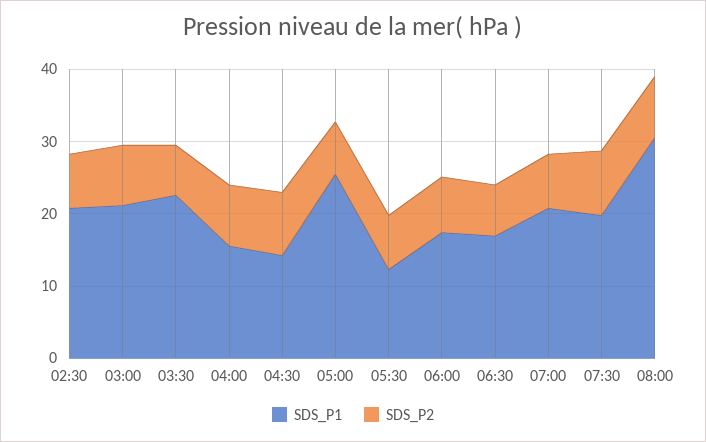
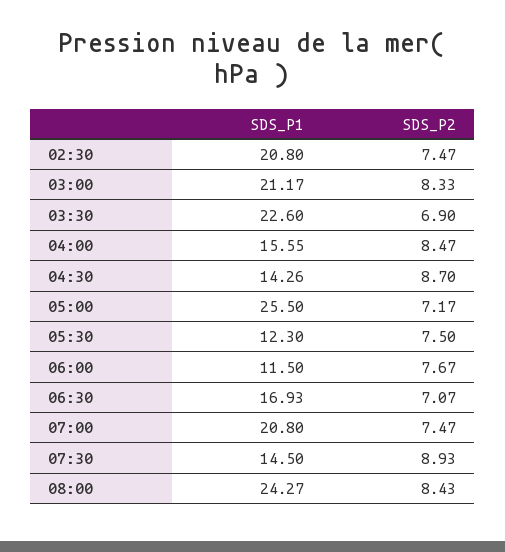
SDS_P1, 06:00: 18 -> 11.5
SDS_P1, 07:30: 20 -> 14.5
SDS_P1, 08:00: 30 -> 24.27

